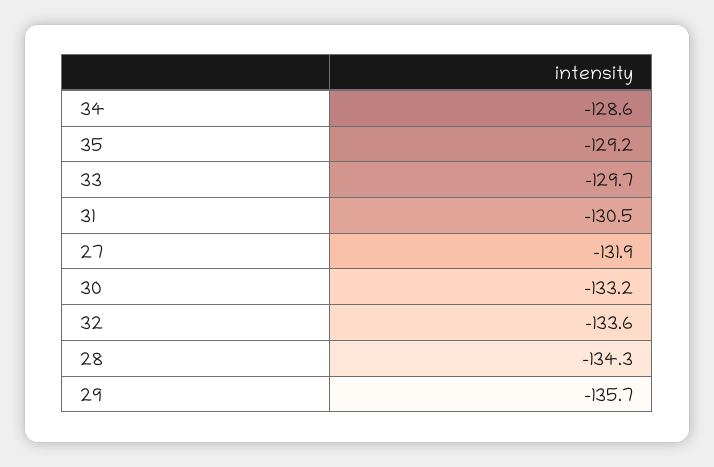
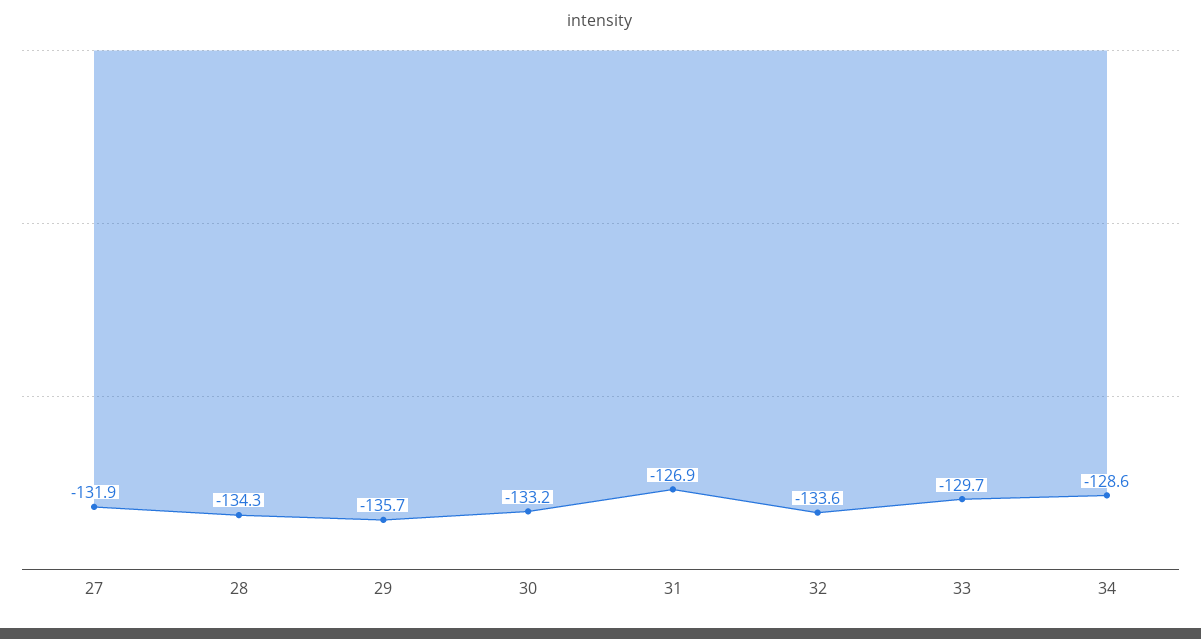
35: -129.2 -> none
31: -130.5 -> -126.9

